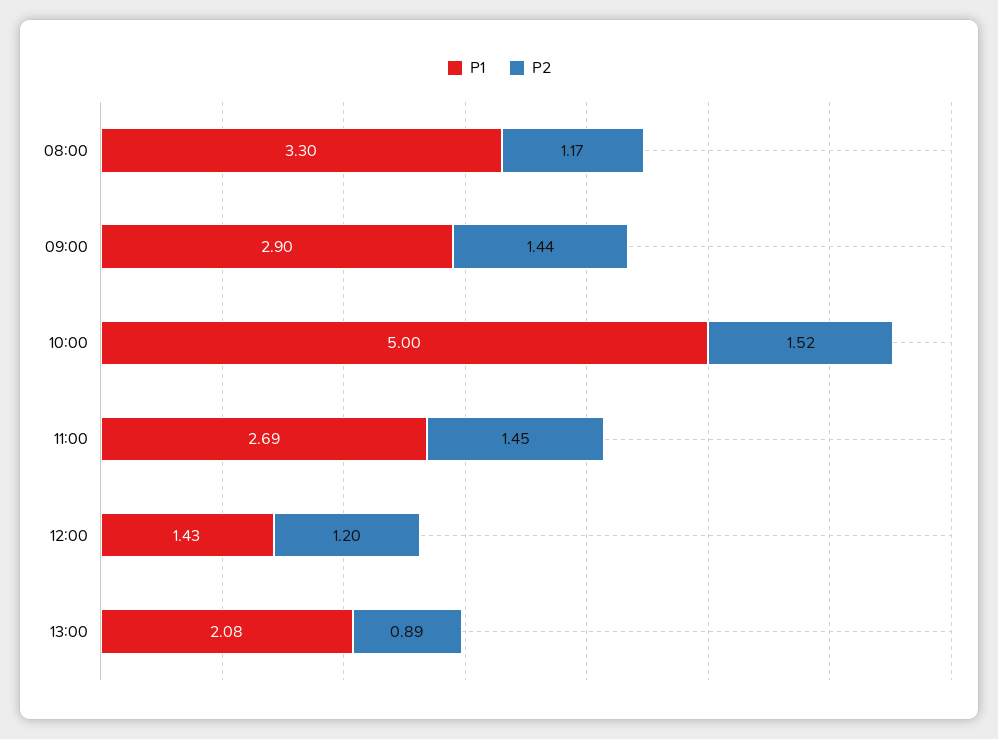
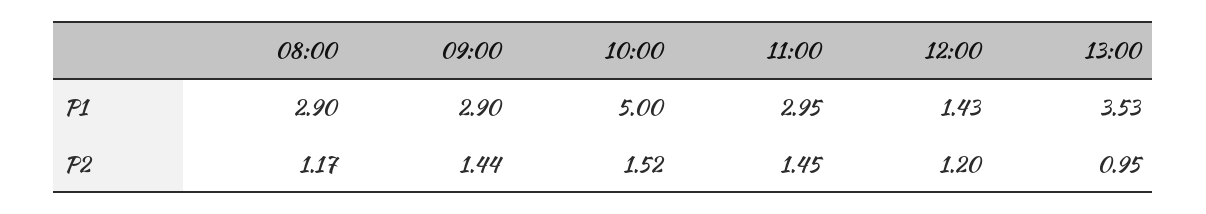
P1, 08:00: 3.3 -> 2.9
P1, 11:00: 2.69 -> 2.95
P1, 13:00: 2.08 -> 3.53
P2, 13:00: 0.89 -> 0.95

